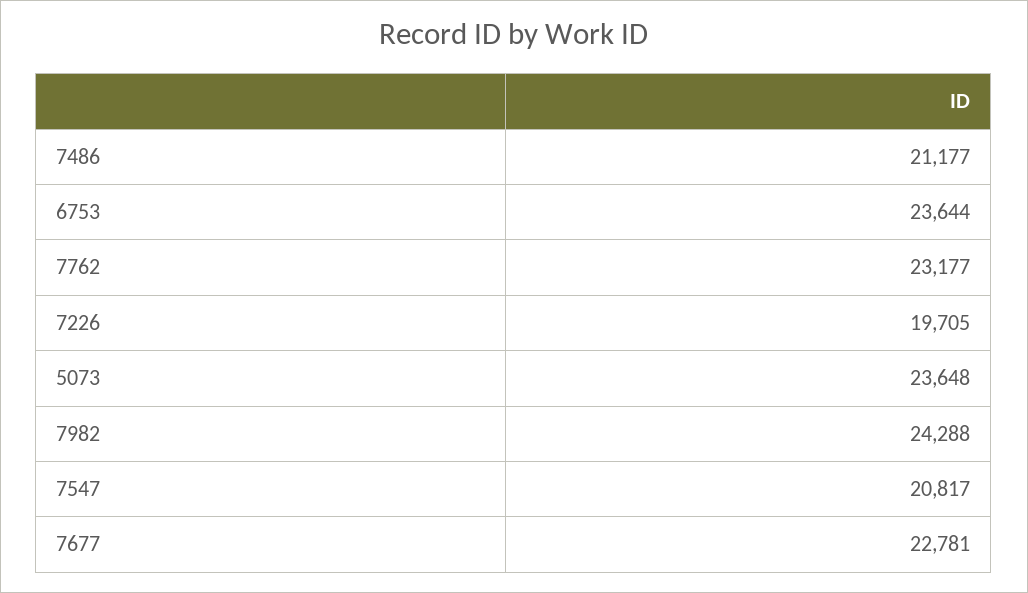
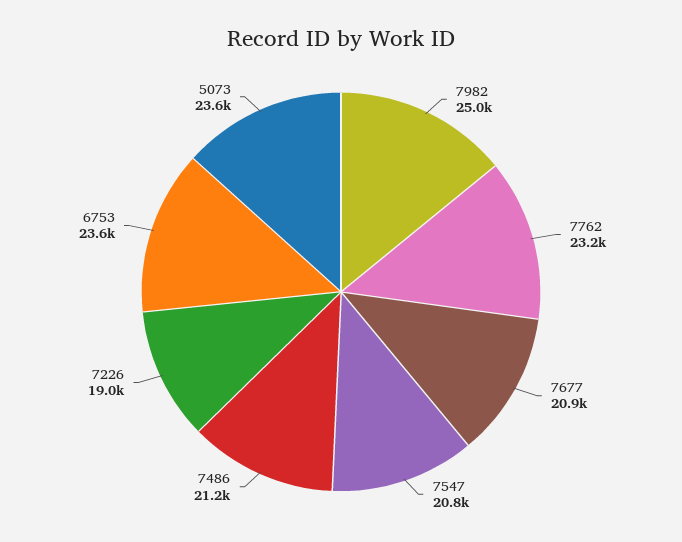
7226: 19705 -> 19000
7982: 24288 -> 25000
7677: 22781 -> 20900

